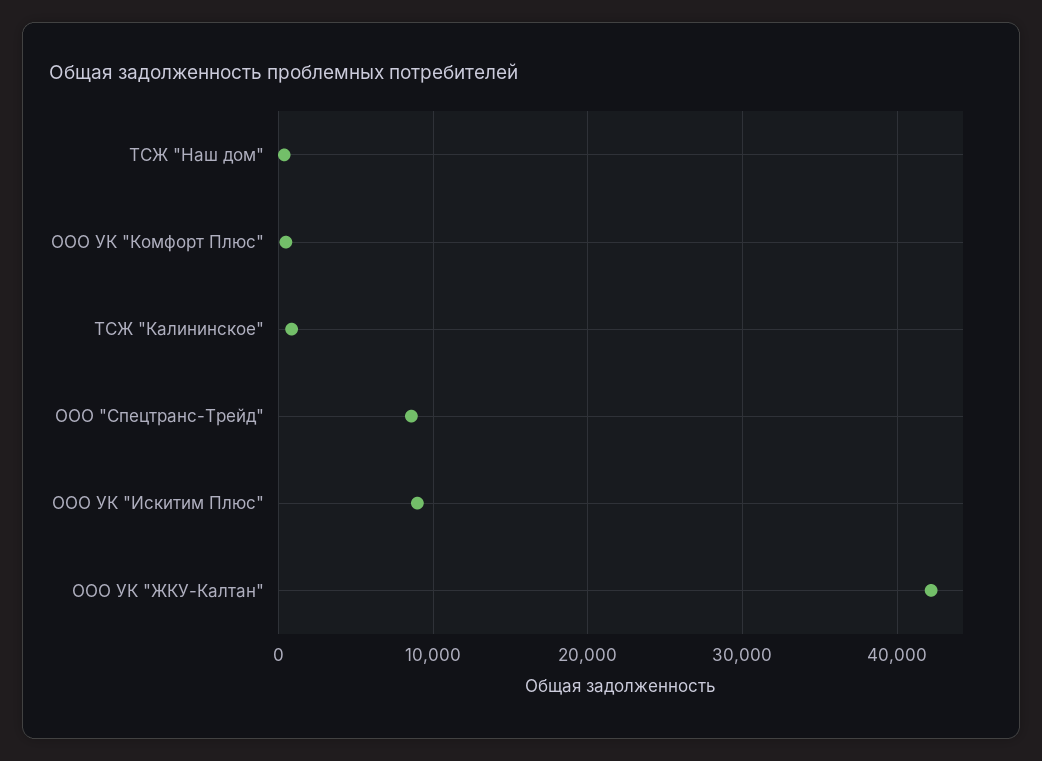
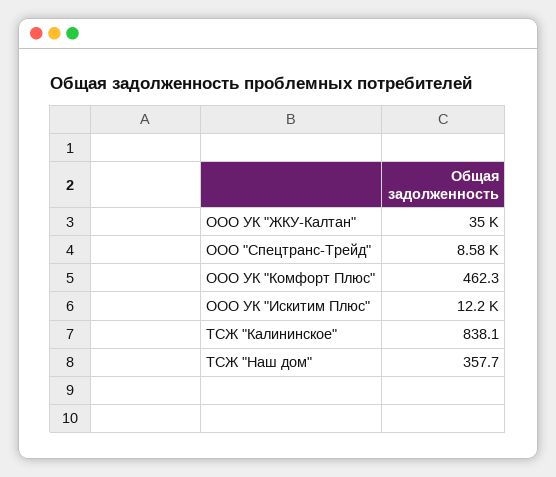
ООО УК "Искитим Плюс": 9000 -> 12200
ООО УК "ЖКУ-Калтан": 42000 -> 35000

